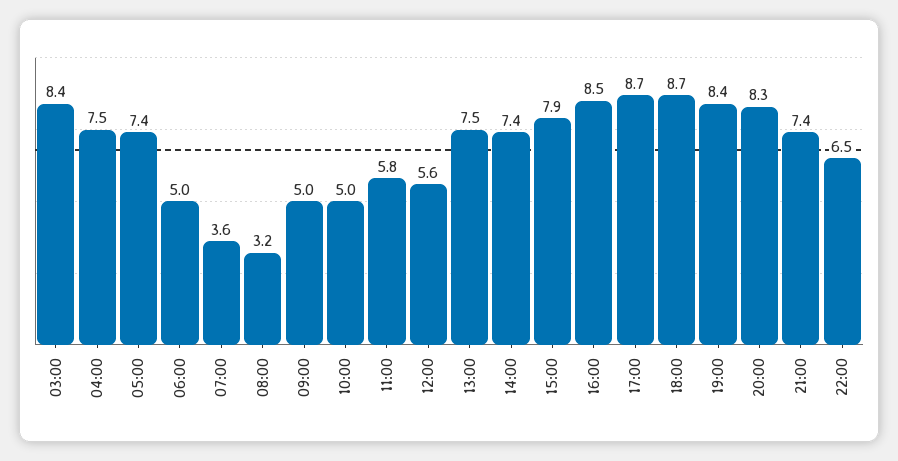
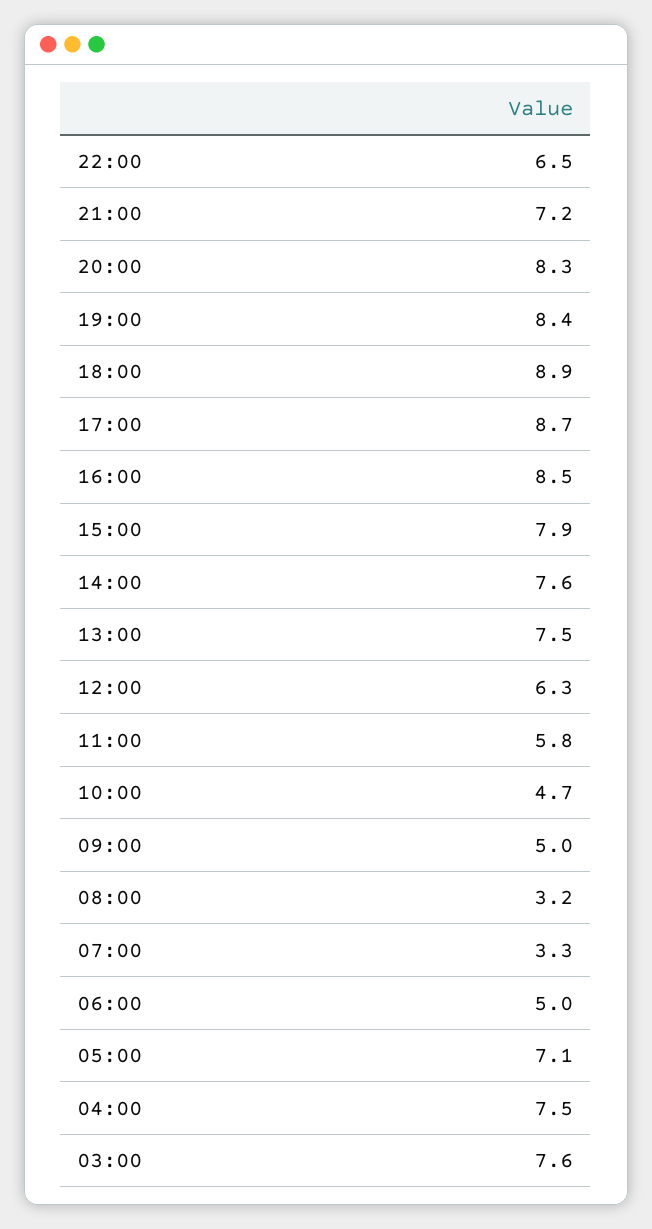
03:00: 8.4 -> 7.6
05:00: 7.4 -> 7.1
07:00: 3.6 -> 3.3
10:00: 5 -> 4.7
12:00: 5.6 -> 6.3
14:00: 7.4 -> 7.6
18:00: 8.7 -> 8.9
21:00: 7.4 -> 7.2

